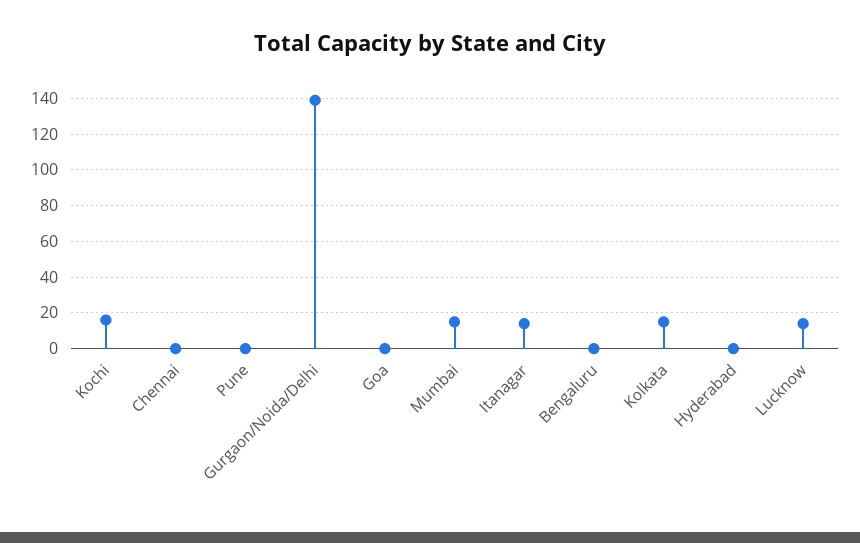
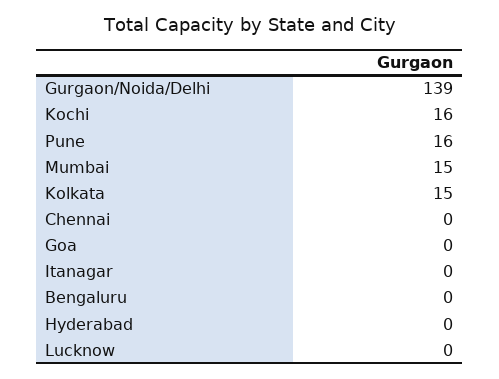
Pune: 0 -> 16
Itanagar: 15 -> 0
Lucknow: 15 -> 0

